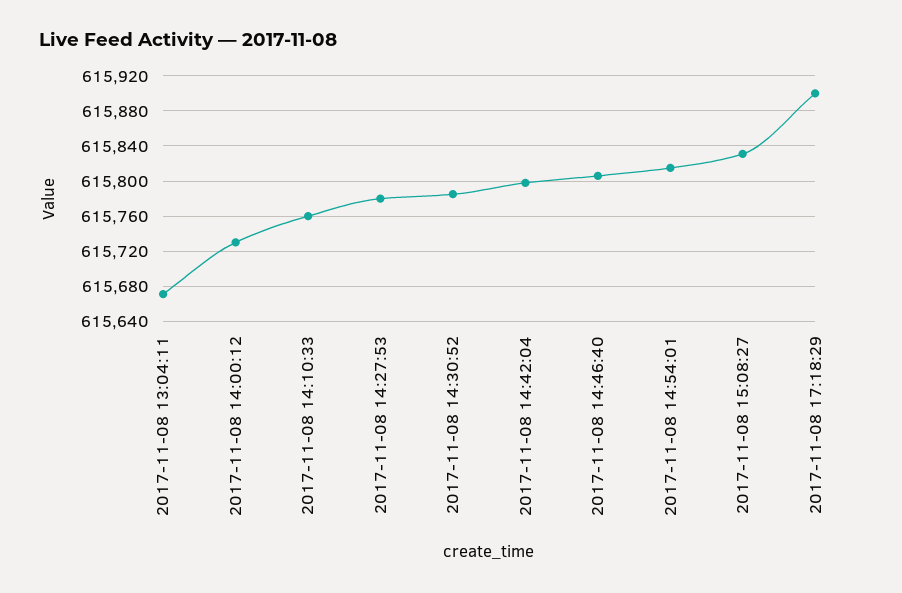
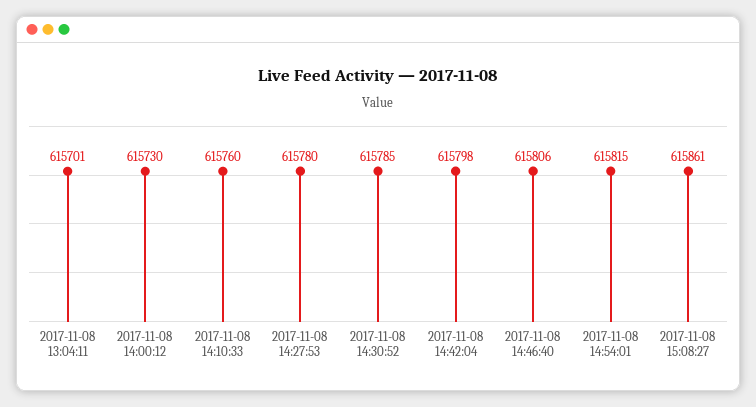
2017-11-08 13:04:11: 615670 -> 615701
2017-11-08 15:08:27: 615830 -> 615861
2017-11-08 17:18:29: 615900 -> none

